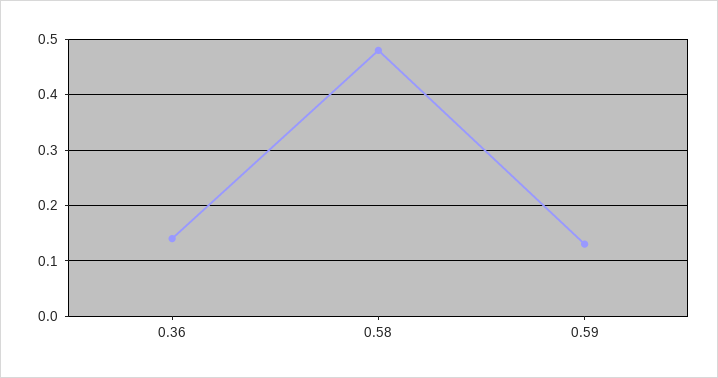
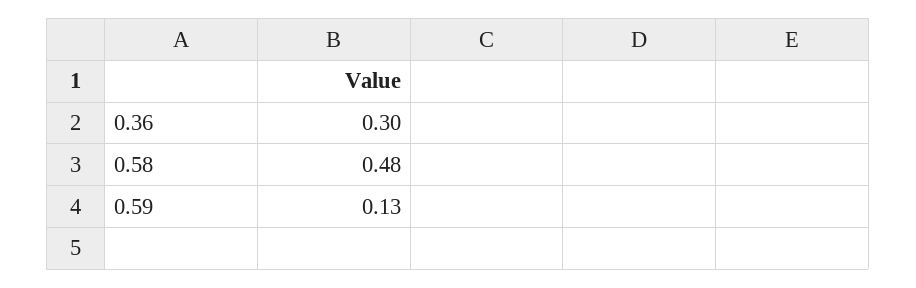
0.36: 0.15 -> 0.3

